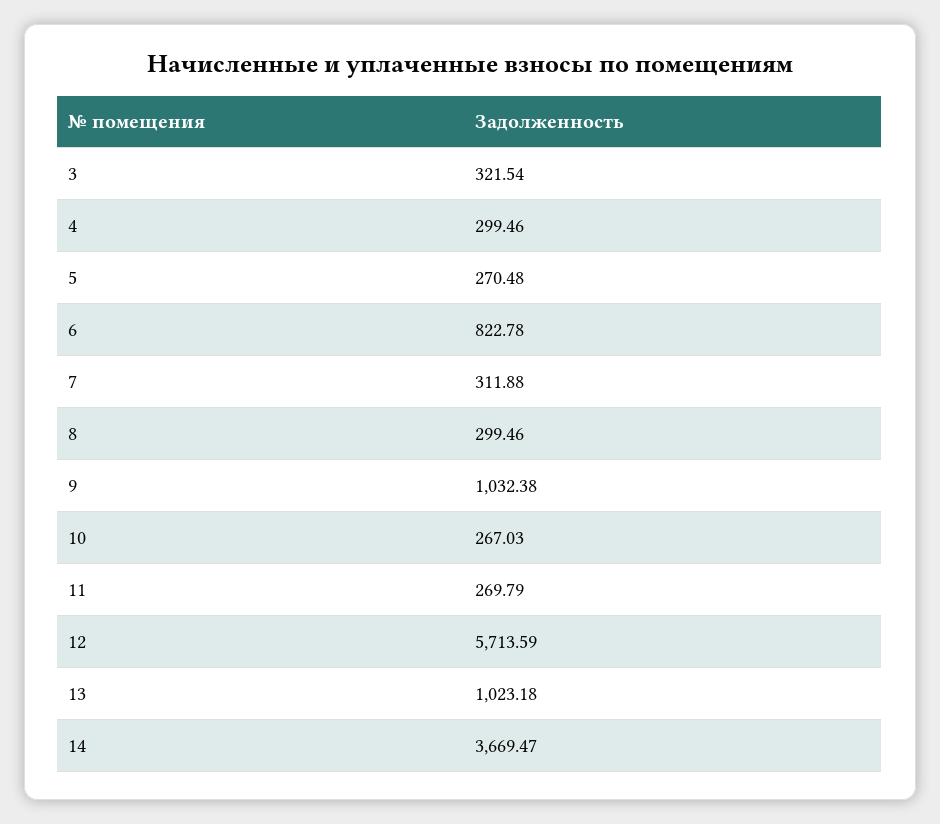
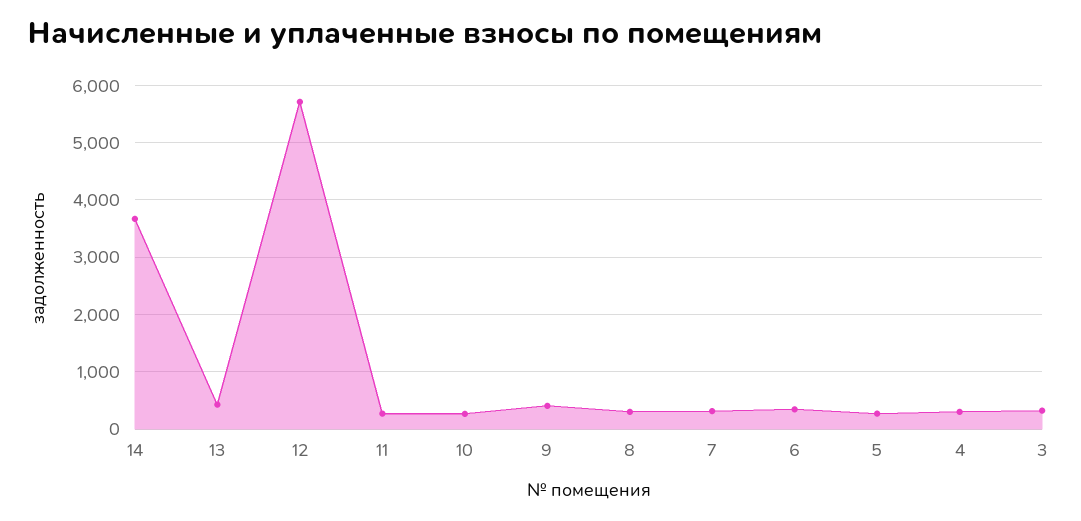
6: 822.78 -> 400
9: 1032.38 -> 400
13: 1023.18 -> 400

